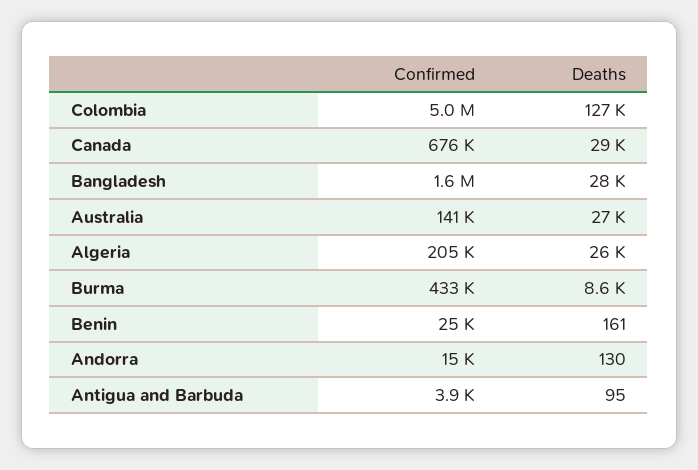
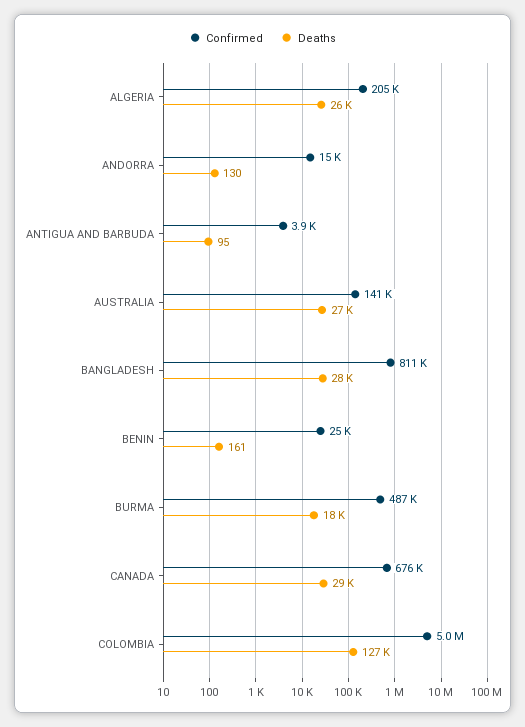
Confirmed, Bangladesh: 1600000 -> 811000
Confirmed, Burma: 433000 -> 487000
Deaths, Burma: 8600 -> 18000

